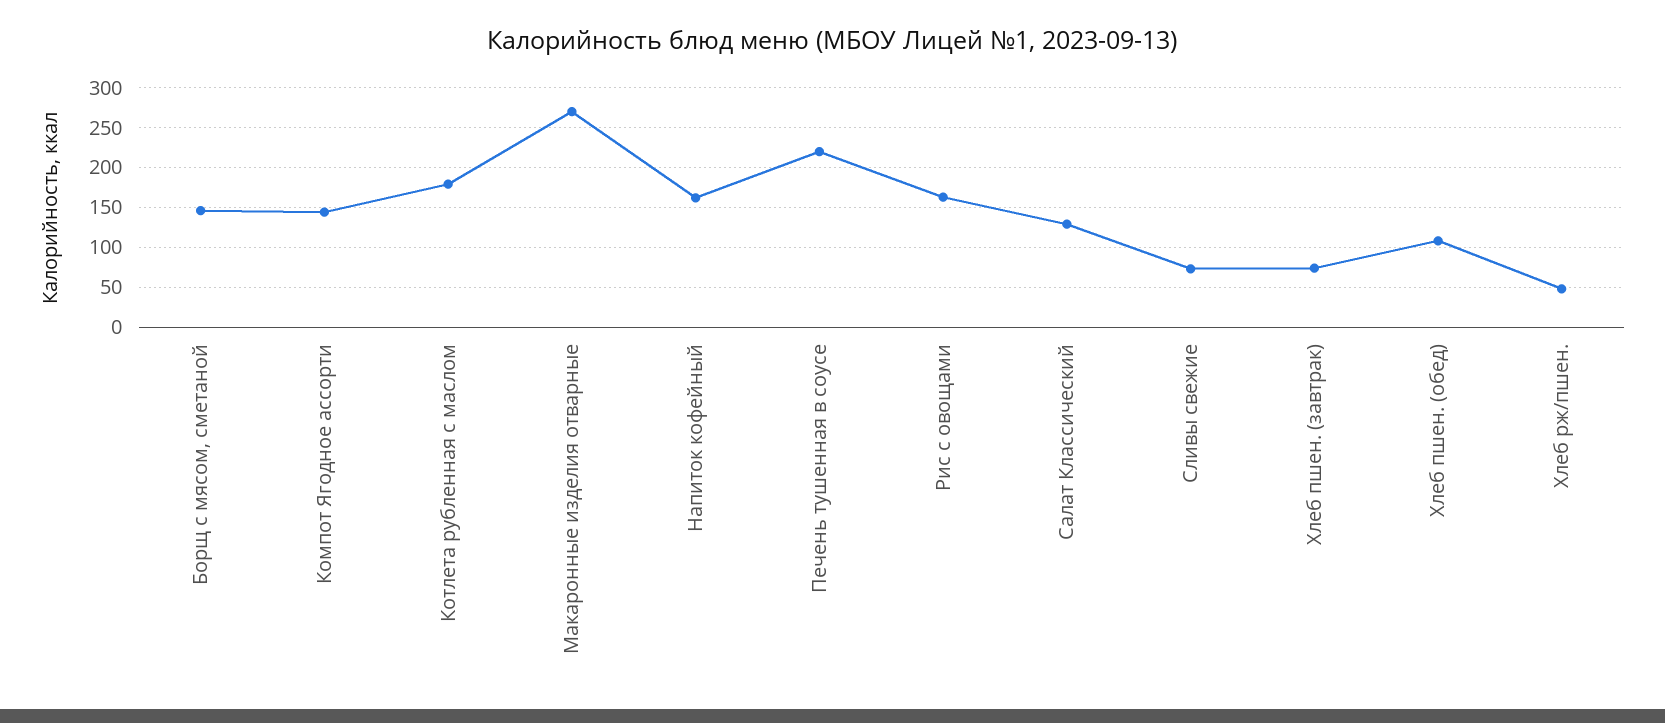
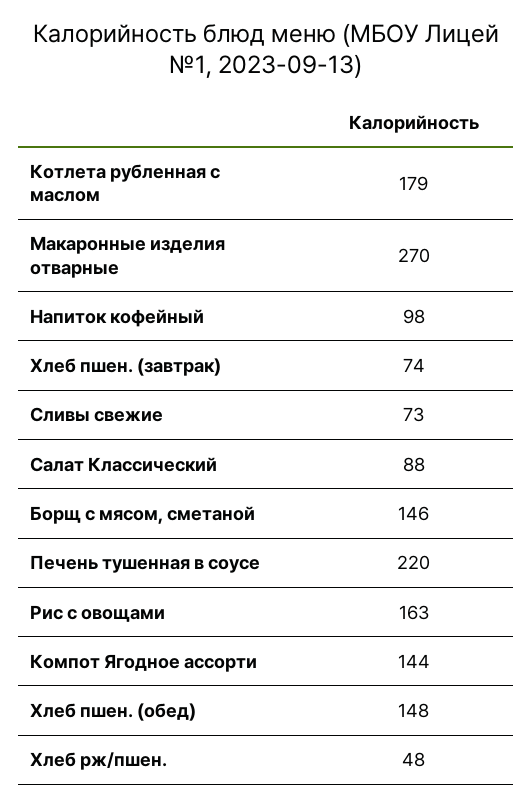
Напиток кофейный: 160 -> 98
Салат Классический: 130 -> 88
Хлеб пшен. (обед): 110 -> 148

